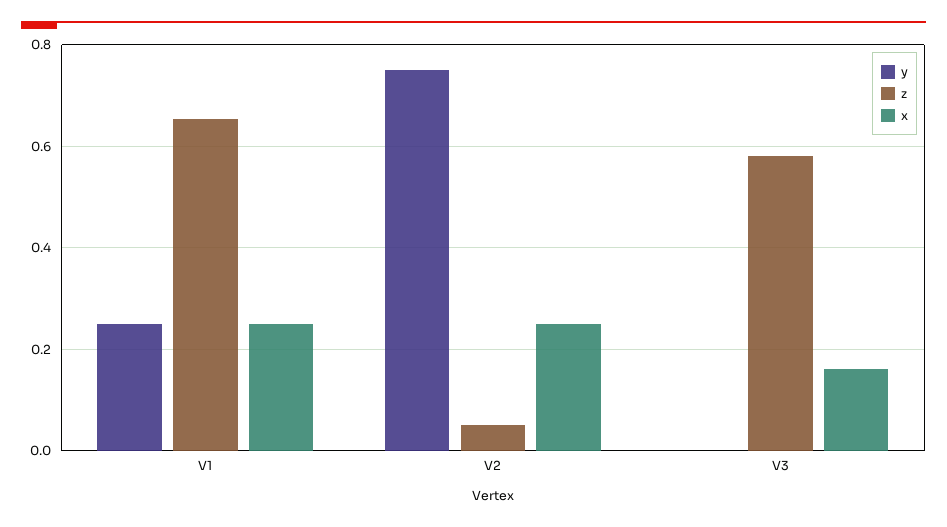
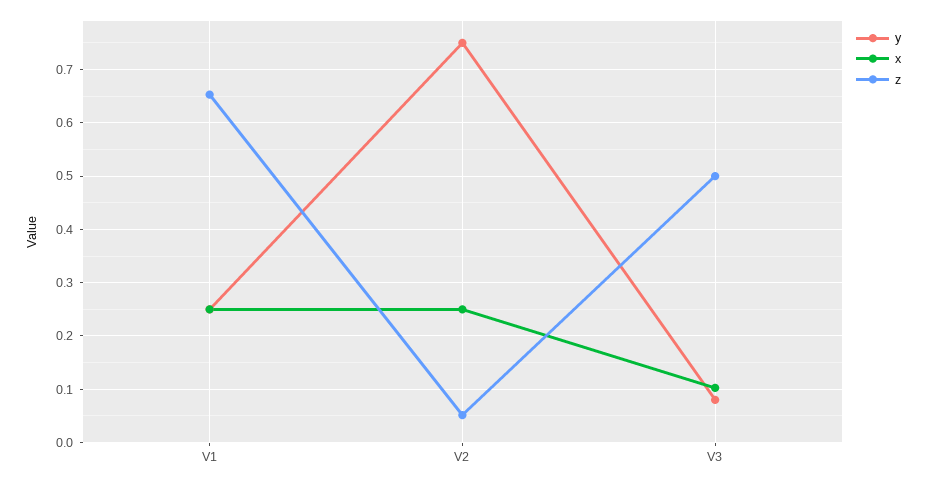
y, V3: 0 -> 0.08
z, V3: 0.58 -> 0.5
x, V3: 0.16 -> 0.1

